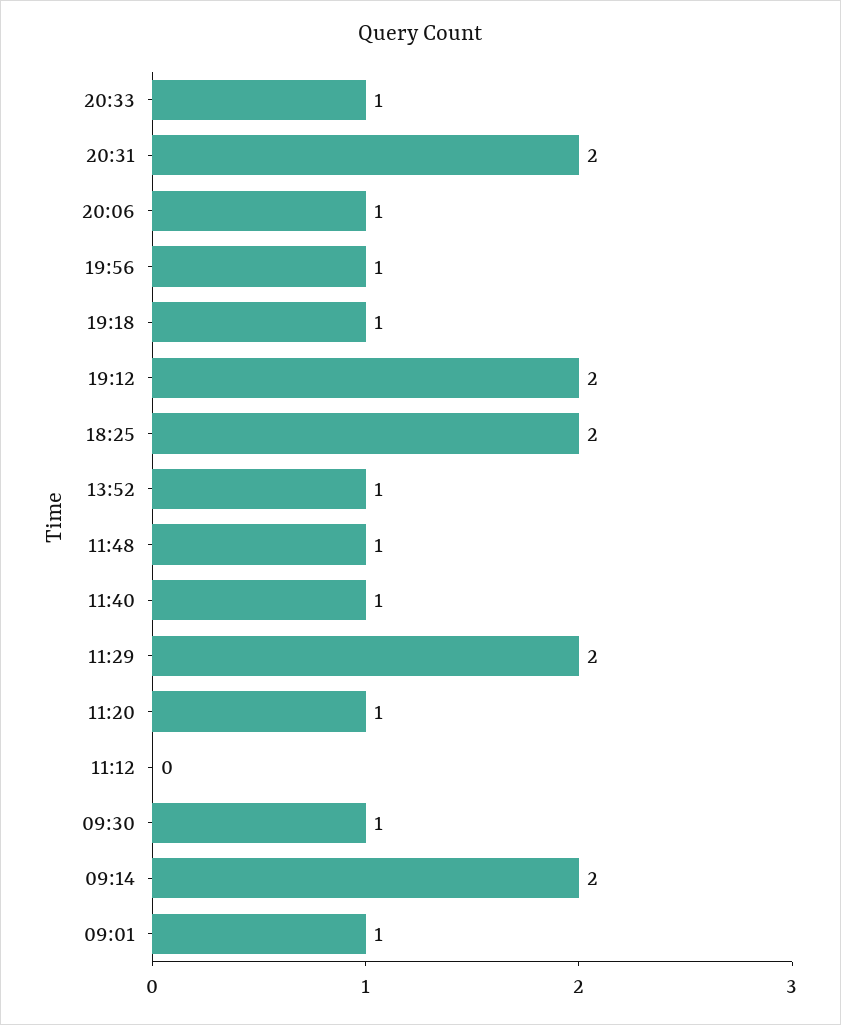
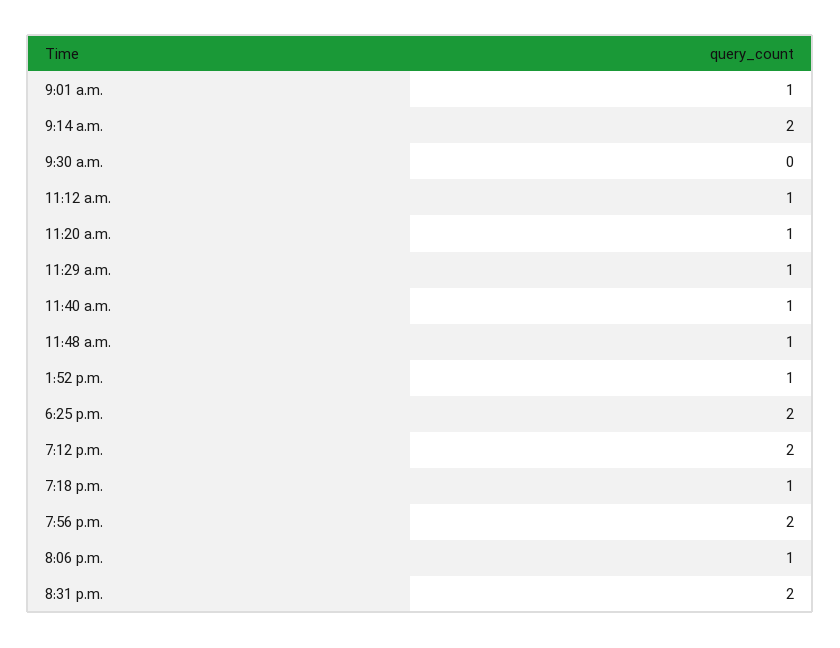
20:33: 1 -> none
19:56: 1 -> 2
11:29: 2 -> 1
11:12: 0 -> 1
09:30: 1 -> 0

